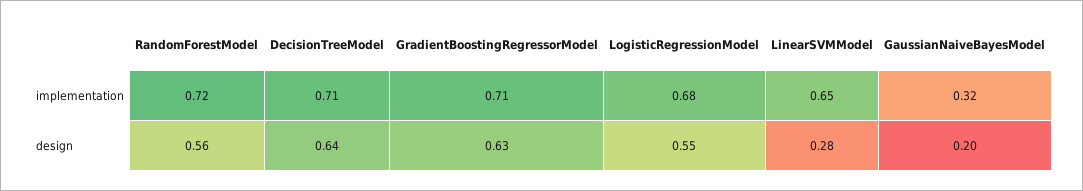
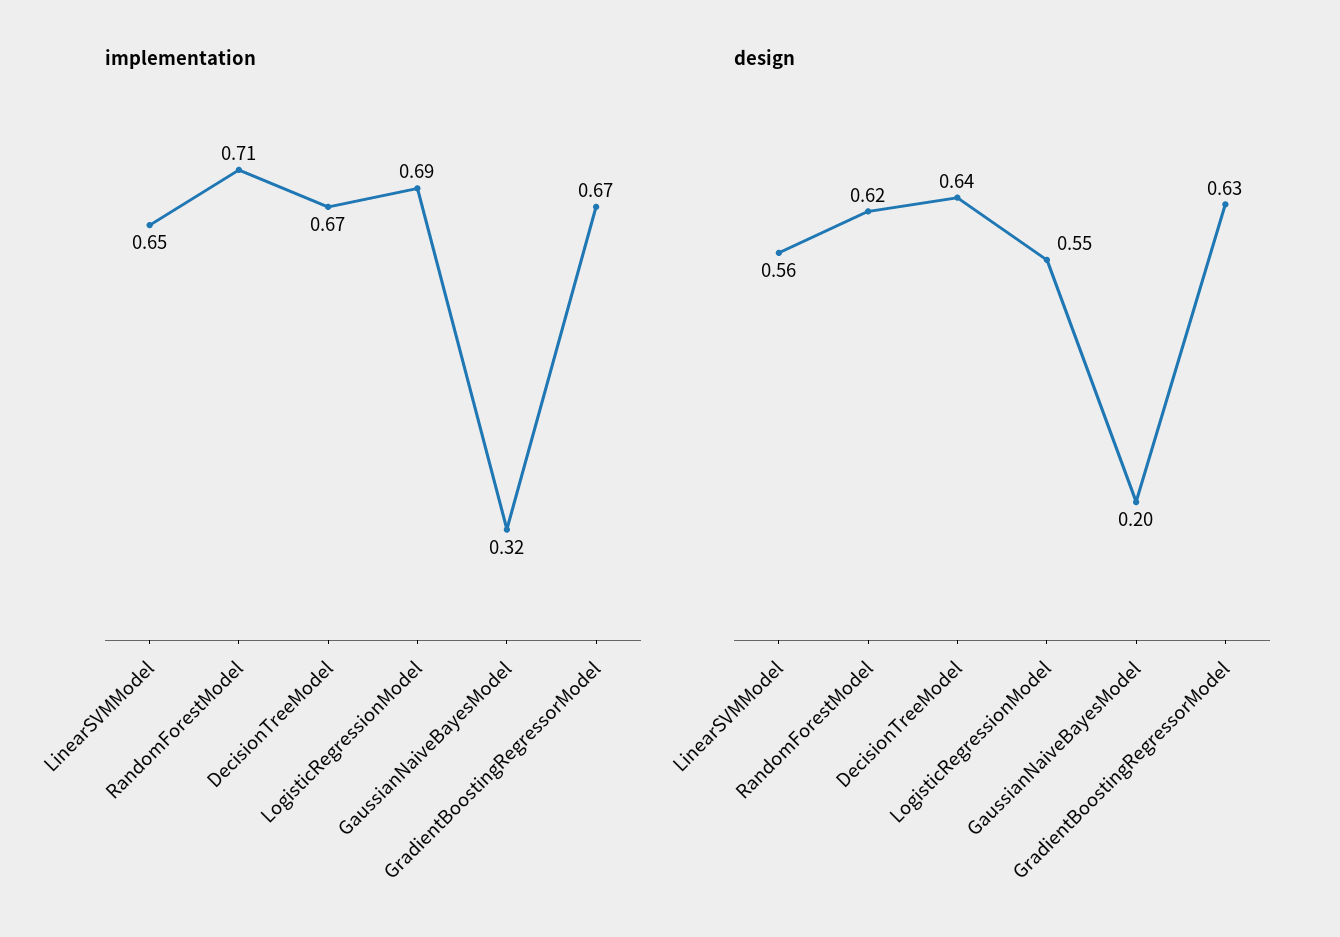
implementation, RandomForestModel: 0.72 -> 0.71
implementation, DecisionTreeModel: 0.71 -> 0.67
implementation, GradientBoostingRegressorModel: 0.71 -> 0.67
implementation, LogisticRegressionModel: 0.68 -> 0.69
design, RandomForestModel: 0.56 -> 0.62
design, LinearSVMModel: 0.28 -> 0.56

